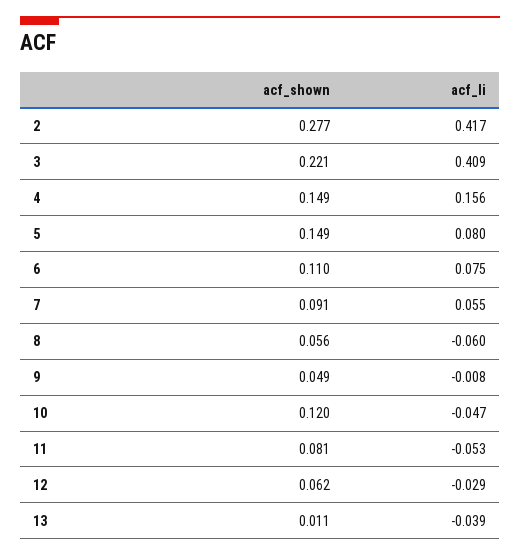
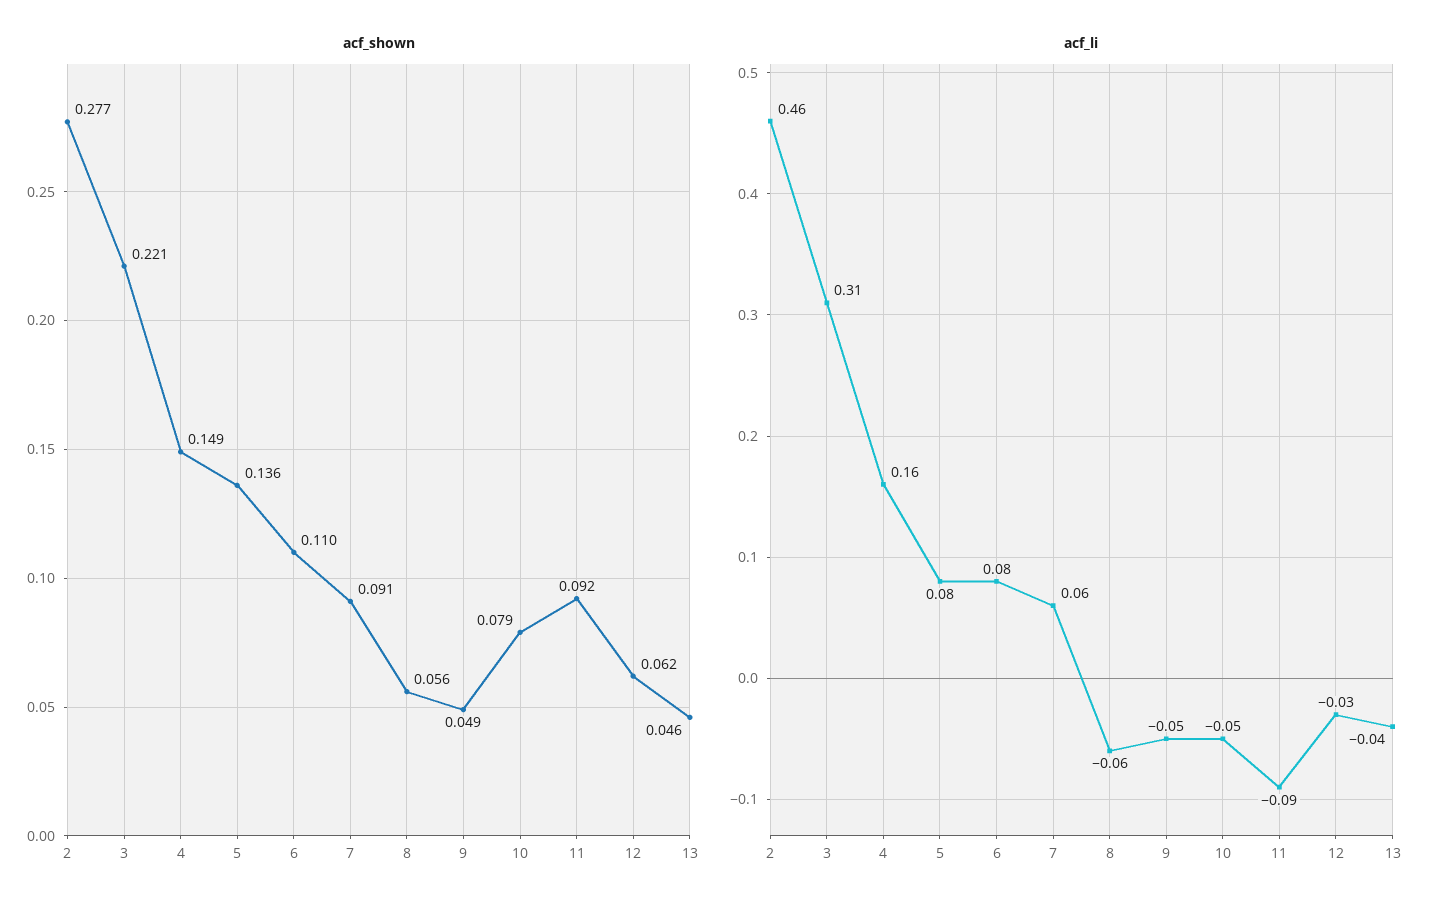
acf_li, 2: 0.417 -> 0.46
acf_li, 3: 0.409 -> 0.31
acf_shown, 5: 0.149 -> 0.136
acf_li, 9: -0.008 -> -0.05
acf_shown, 10: 0.12 -> 0.079
acf_shown, 11: 0.081 -> 0.092
acf_li, 11: -0.053 -> -0.09
acf_shown, 13: 0.011 -> 0.046

